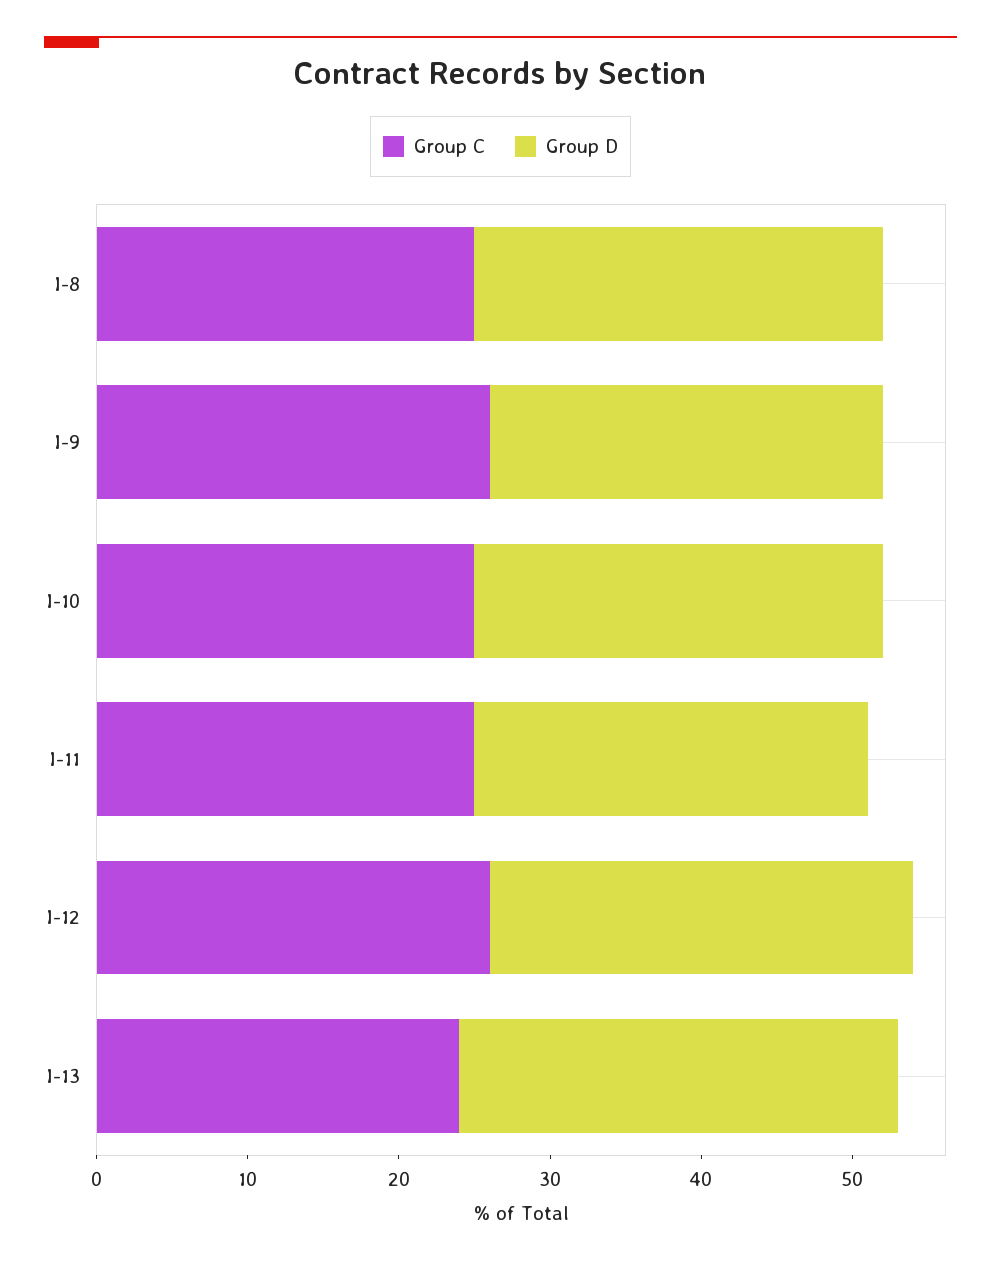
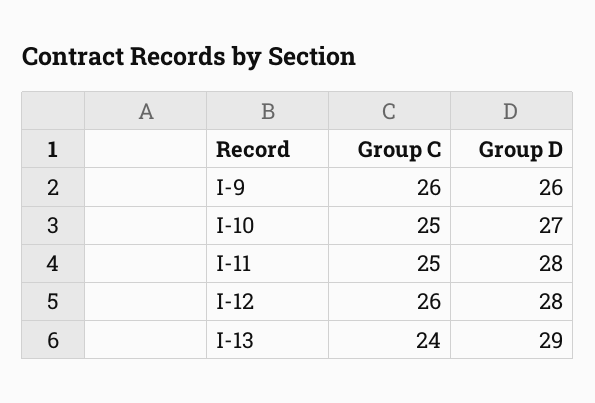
Group C, I-8: 25 -> none
Group D, I-8: 27 -> none
Group D, I-11: 26 -> 28

